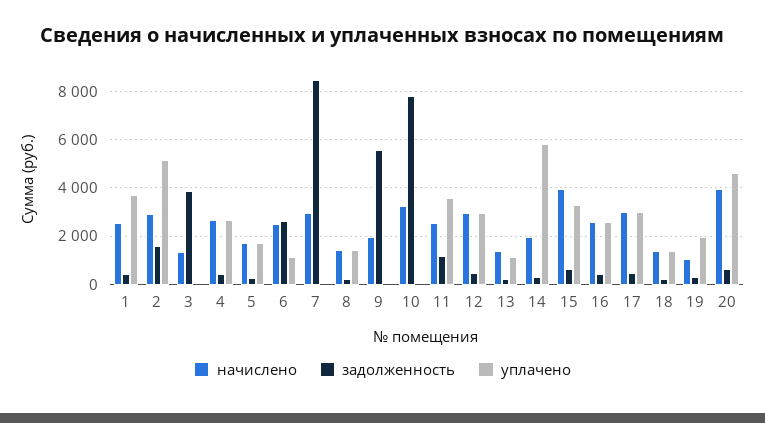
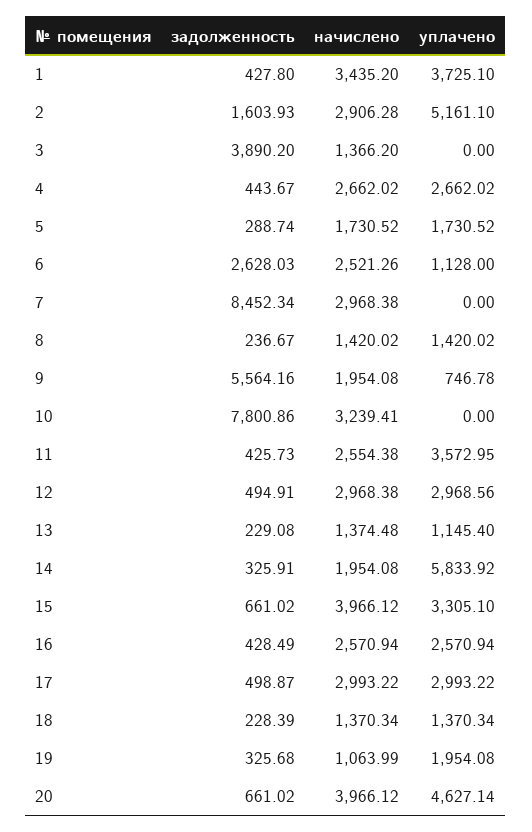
начислено, 1: 2500 -> 3435.2
уплачено, 9: 0 -> 746.78
задолженность, 11: 1250 -> 425.73

